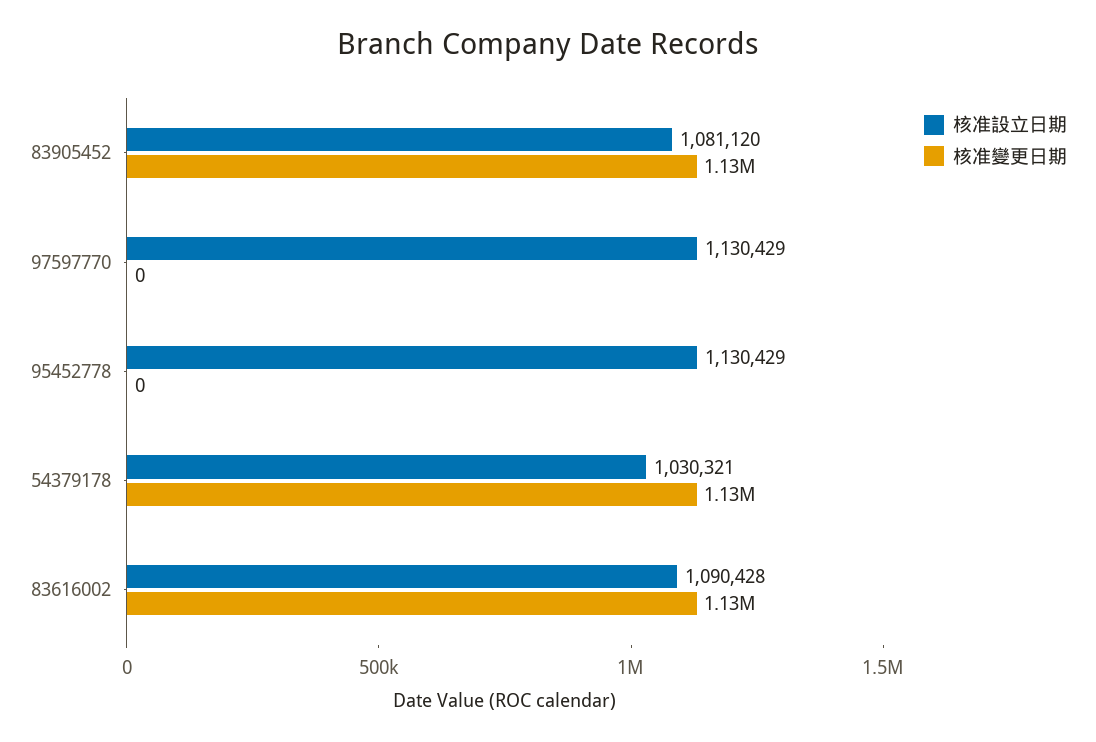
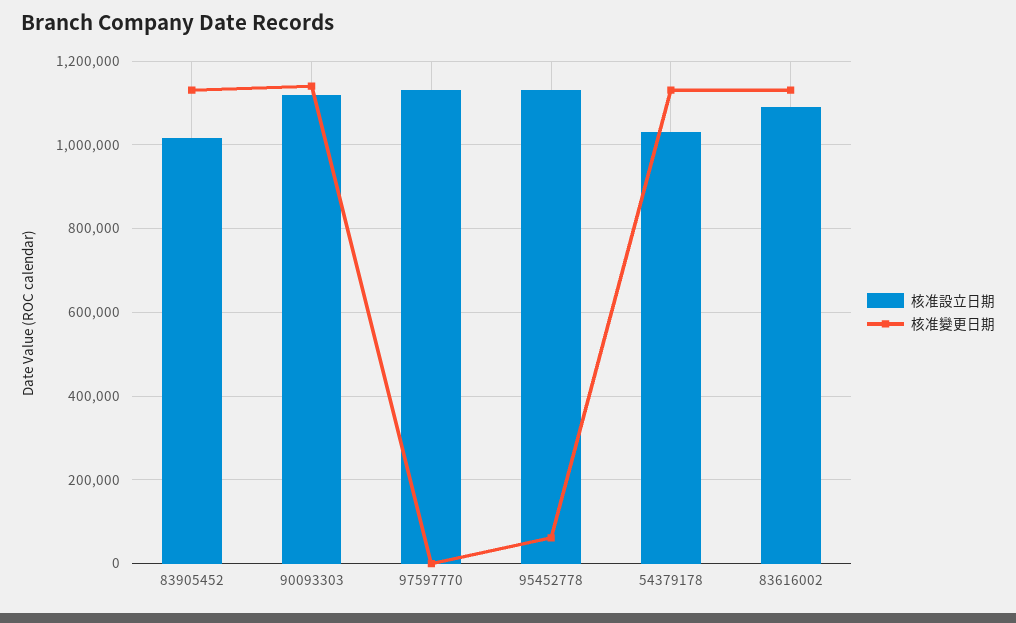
核准設立日期, 83905452: 1081120 -> 1020000
核准變更日期, 95452778: 0 -> 60000
核准設立日期, 90093303: none -> 1120000
核准變更日期, 90093303: none -> 1140000

